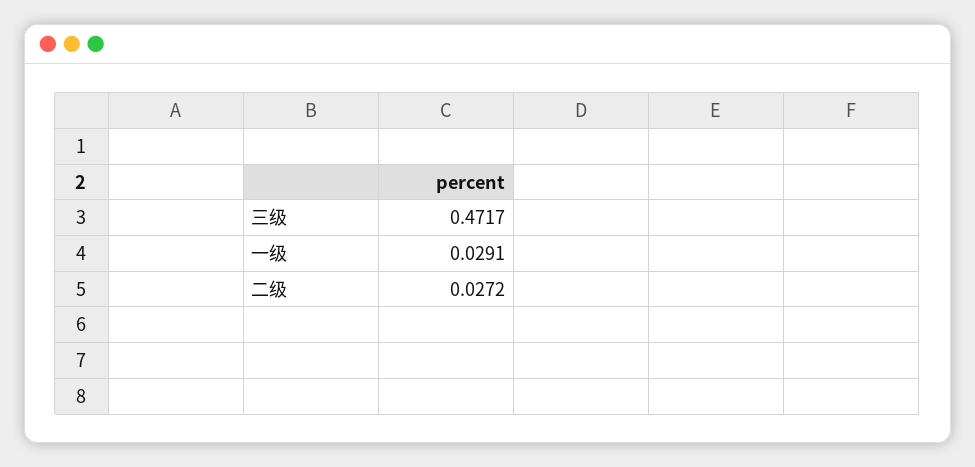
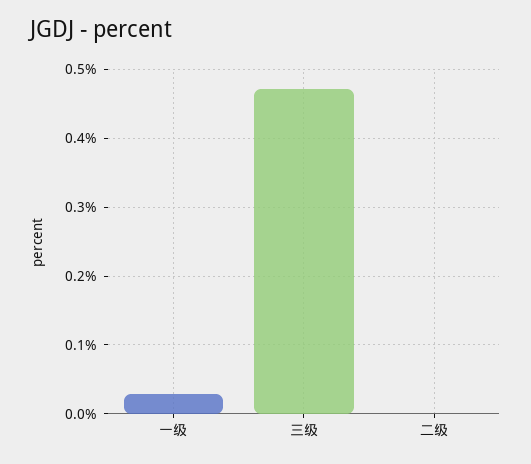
二级: 0.0272 -> 0

